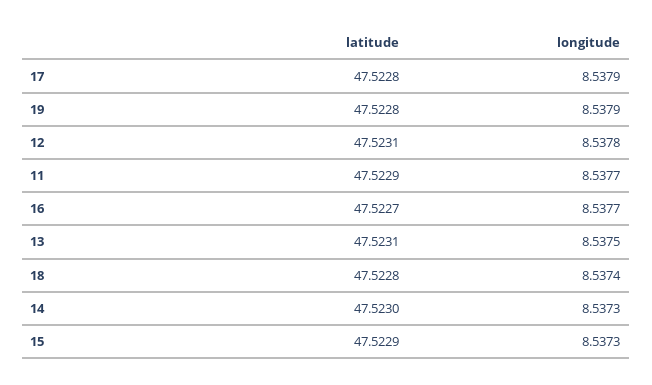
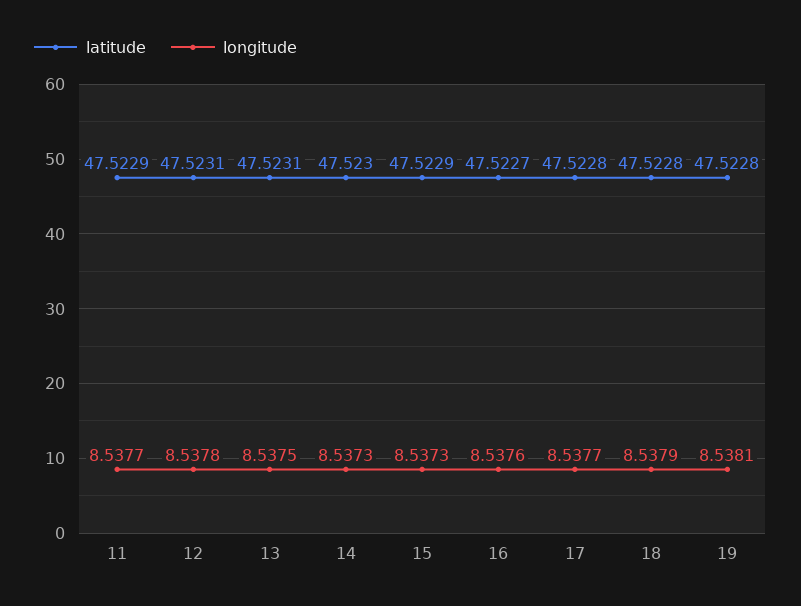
longitude, 17: 8.5379 -> 8.5377
longitude, 19: 8.5379 -> 8.5381
longitude, 16: 8.5377 -> 8.5376
longitude, 18: 8.5374 -> 8.5379

